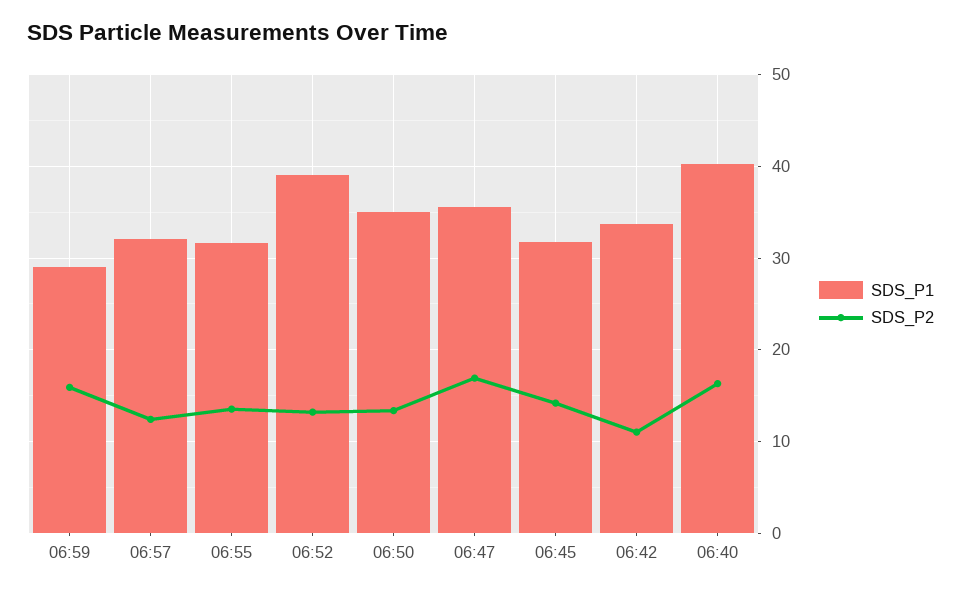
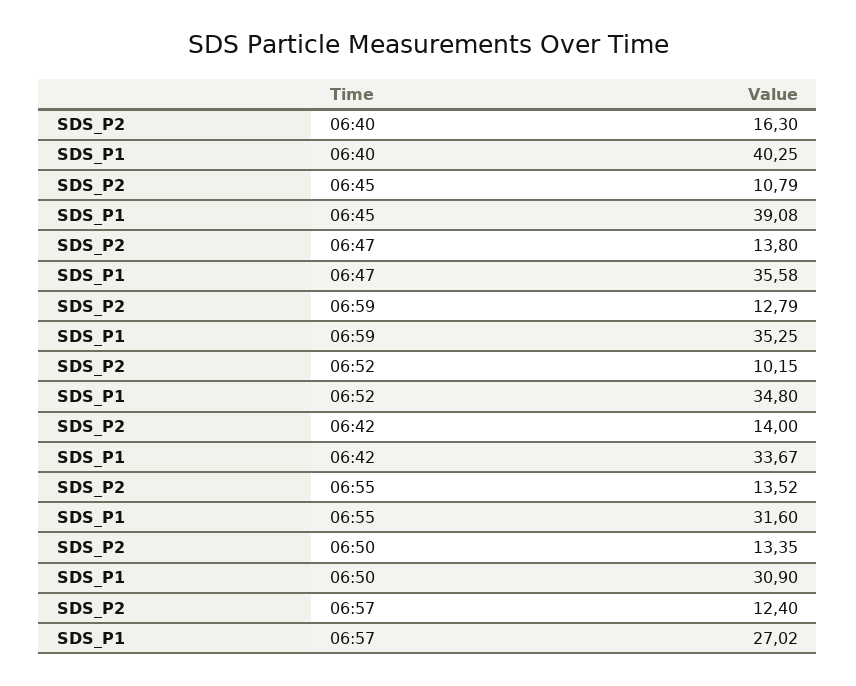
SDS_P1, 06:59: 29 -> 35.25
SDS_P2, 06:59: 16 -> 12.79
SDS_P1, 06:57: 32 -> 27.02
SDS_P1, 06:52: 39 -> 34.8
SDS_P2, 06:52: 13 -> 10.15
SDS_P1, 06:50: 35 -> 30.9
SDS_P2, 06:47: 17 -> 13.8
SDS_P1, 06:45: 32 -> 39.08
SDS_P2, 06:45: 14 -> 10.79
SDS_P2, 06:42: 11 -> 14

